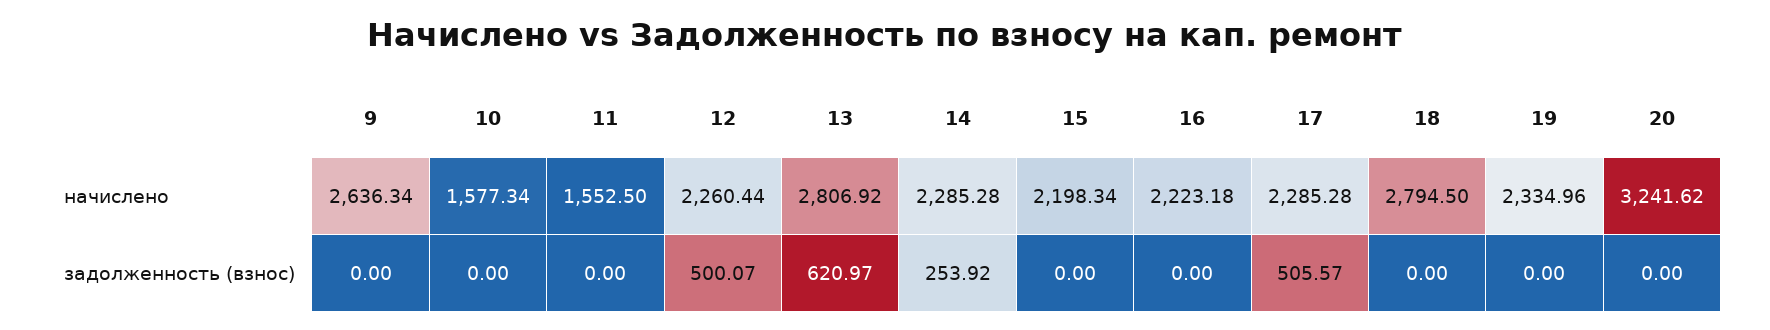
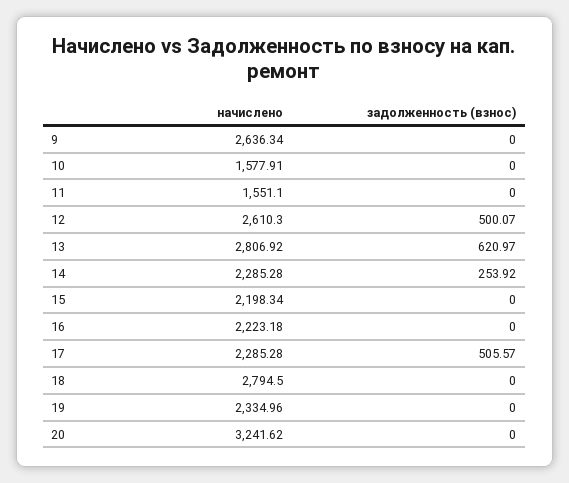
10, начислено: 1577.34 -> 1577.91
11, начислено: 1552.5 -> 1551.1
12, начислено: 2260.44 -> 2610.3

